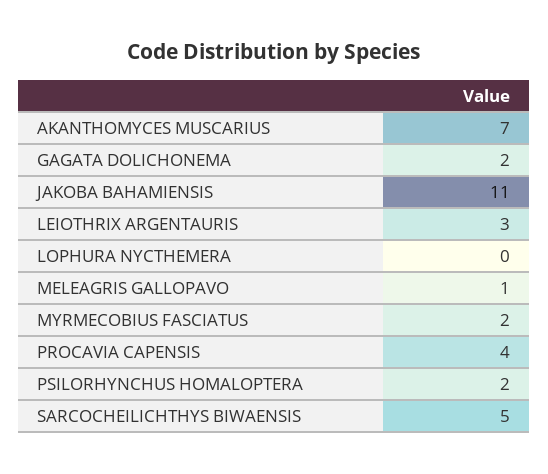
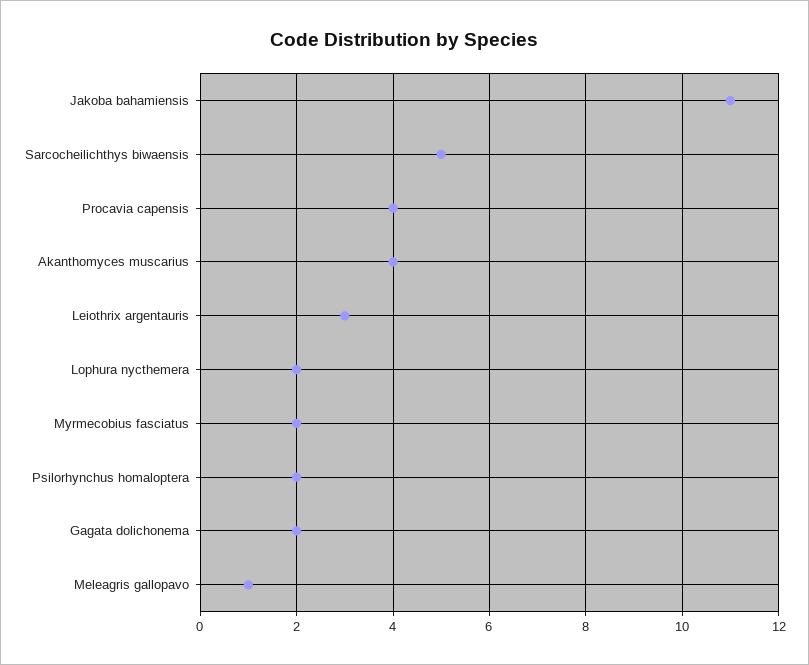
AKANTHOMYCES MUSCARIUS: 7 -> 4
LOPHURA NYCTHEMERA: 0 -> 2

